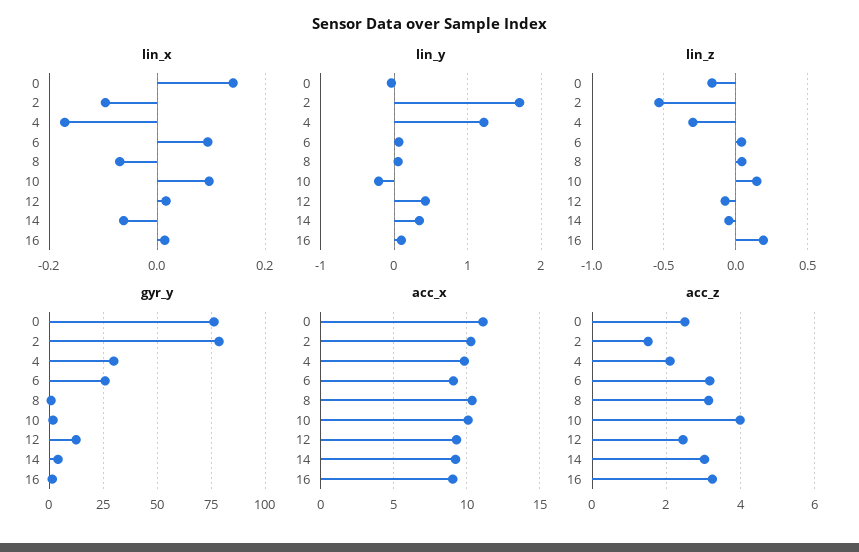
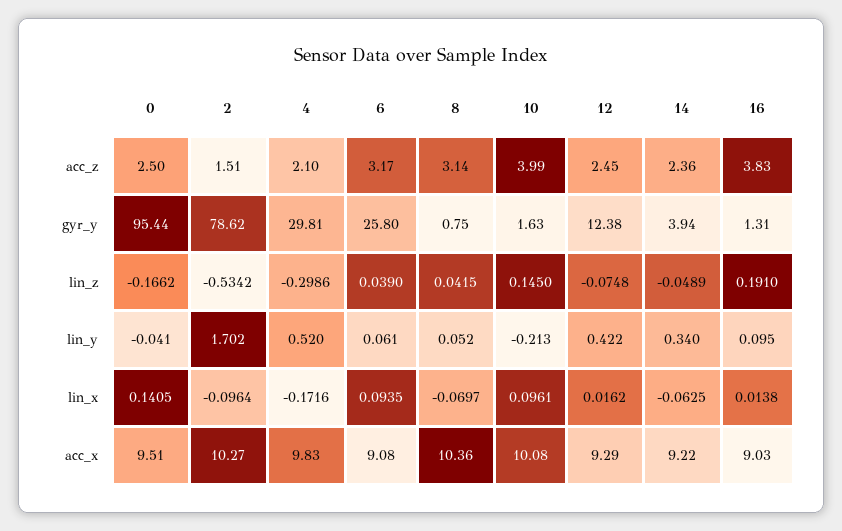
lin_y, 4: 1.2 -> 0.52
gyr_y, 0: 75 -> 95.44
acc_x, 0: 11 -> 9.51
acc_z, 14: 3 -> 2.36
acc_z, 16: 3.2 -> 3.83

